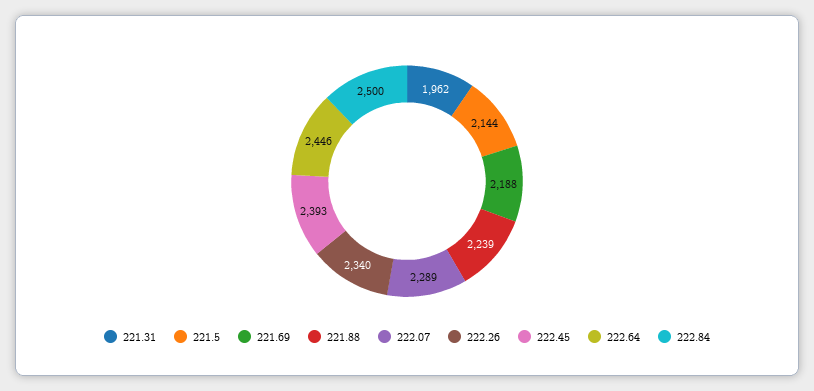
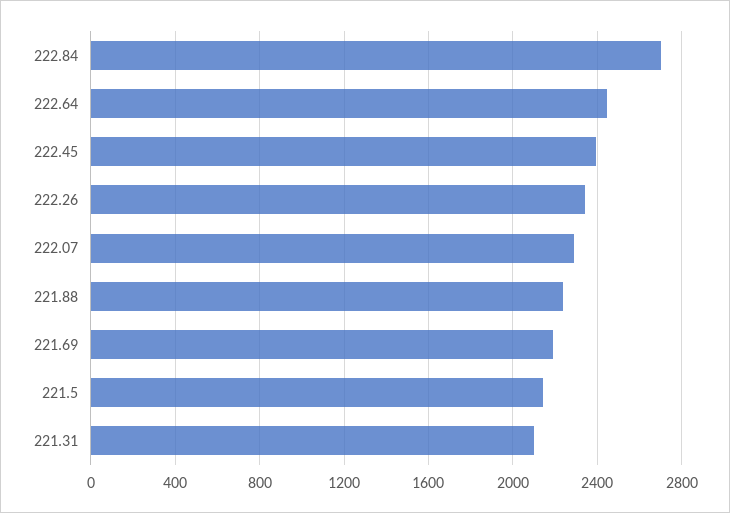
221.31: 1962 -> 2100
222.84: 2500 -> 2700

